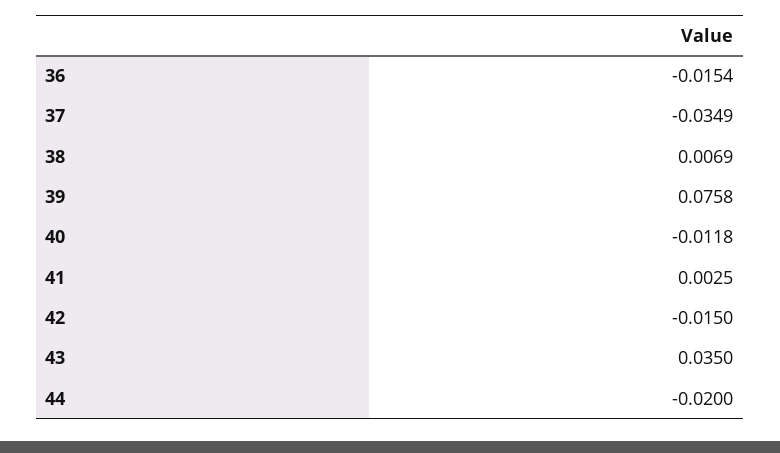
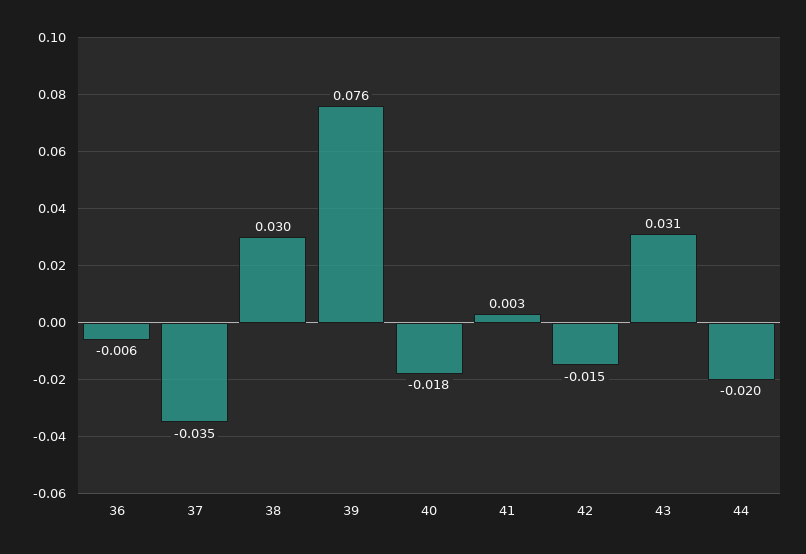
36: -0.0154 -> -0.006
38: 0.0069 -> 0.03
40: -0.0118 -> -0.018
43: 0.035 -> 0.031

